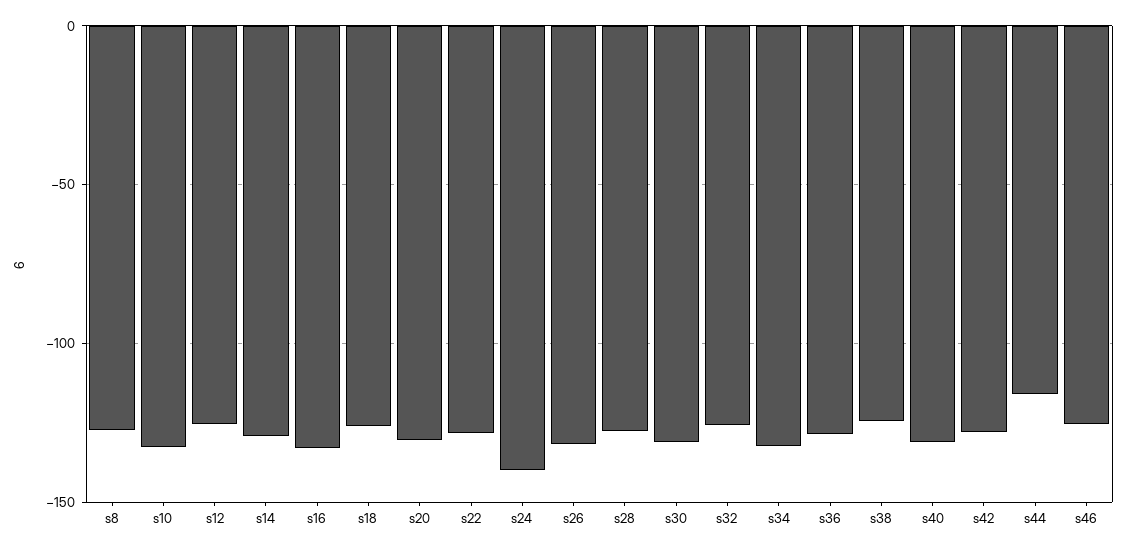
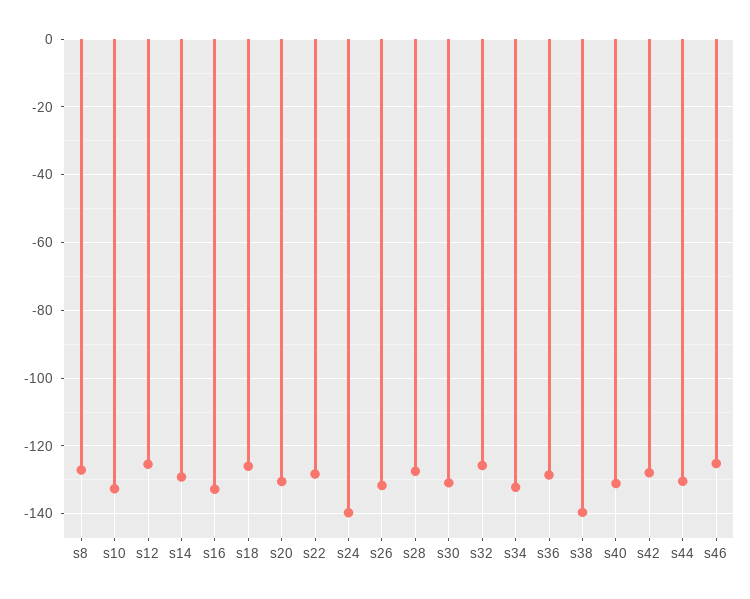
s38: -125 -> -140
s44: -115 -> -130

